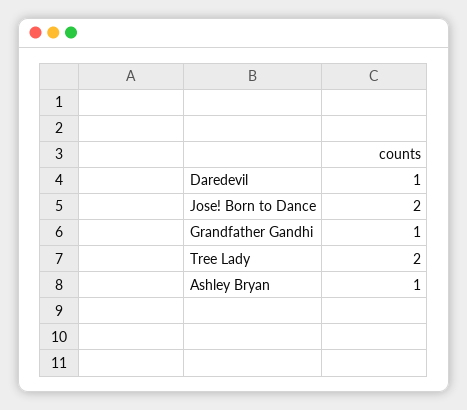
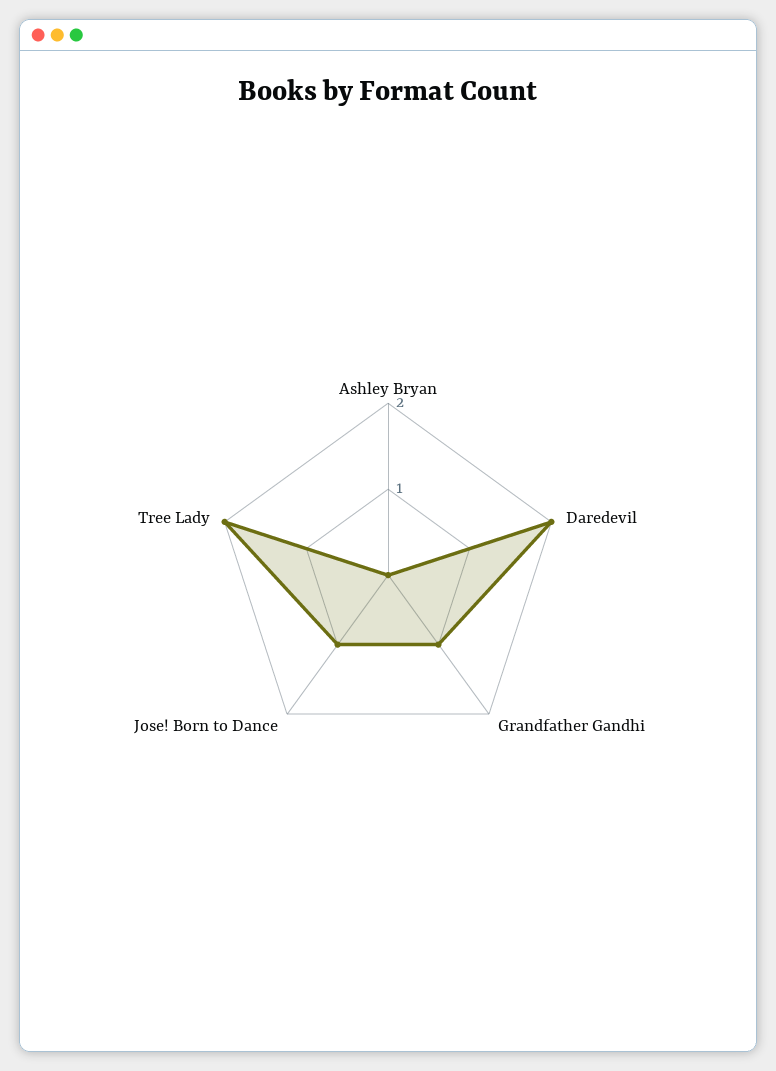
Daredevil: 1 -> 2
Jose! Born to Dance: 2 -> 1
Ashley Bryan: 1 -> 0

